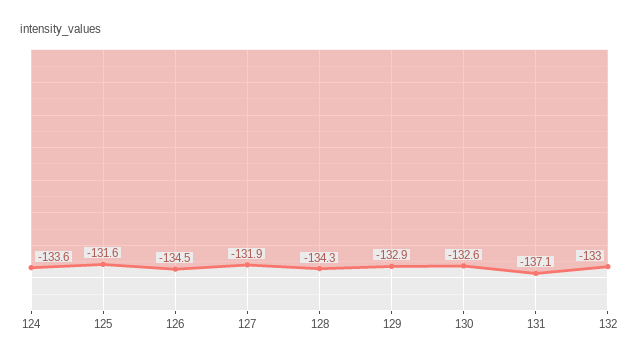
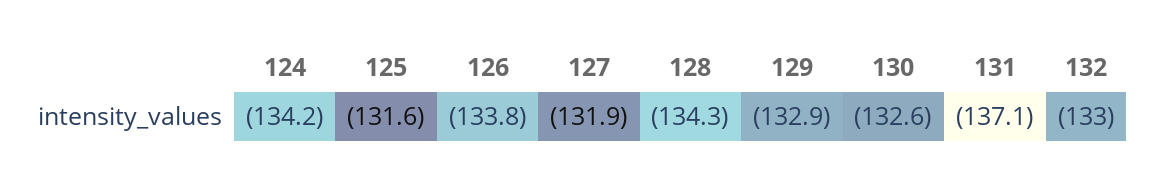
124: -133.6 -> -134.2
126: -134.5 -> -133.8

